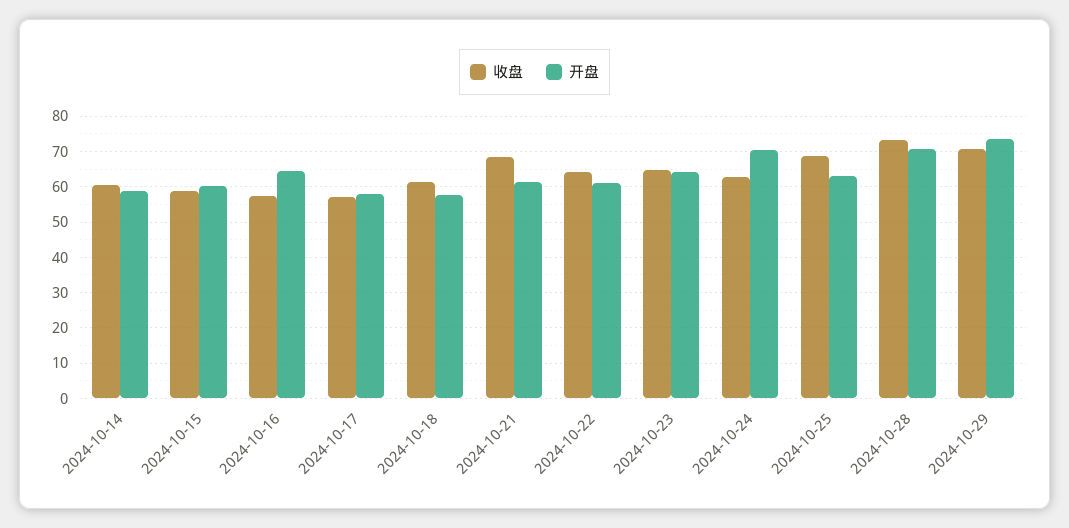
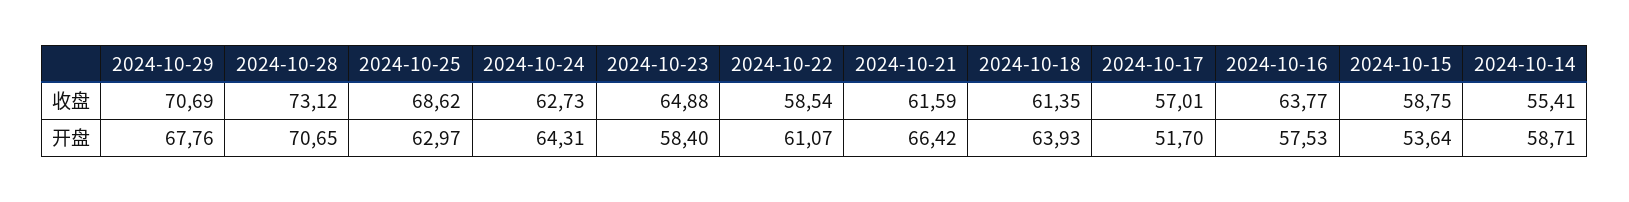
收盘, 2024-10-14: 60 -> 55.41
开盘, 2024-10-15: 60 -> 53.64
收盘, 2024-10-16: 58 -> 63.77
开盘, 2024-10-16: 64 -> 57.53
开盘, 2024-10-17: 58 -> 51.7
开盘, 2024-10-18: 58 -> 63.93
收盘, 2024-10-21: 68 -> 61.59
开盘, 2024-10-21: 62 -> 66.42
收盘, 2024-10-22: 64 -> 58.54
开盘, 2024-10-23: 64 -> 58.4
开盘, 2024-10-24: 70 -> 64.31
开盘, 2024-10-29: 74 -> 67.76

